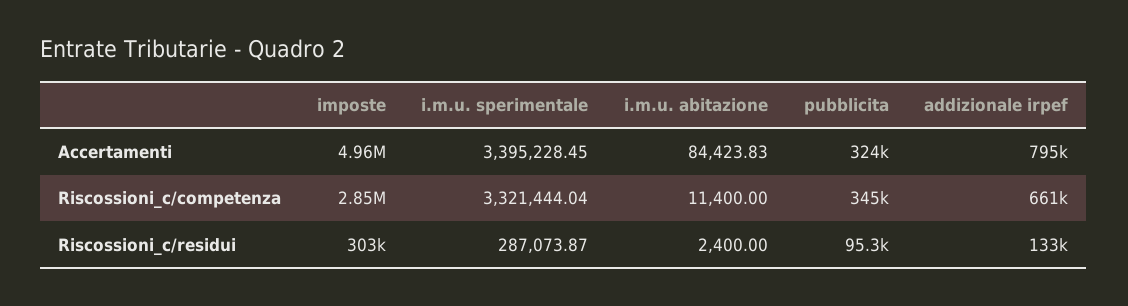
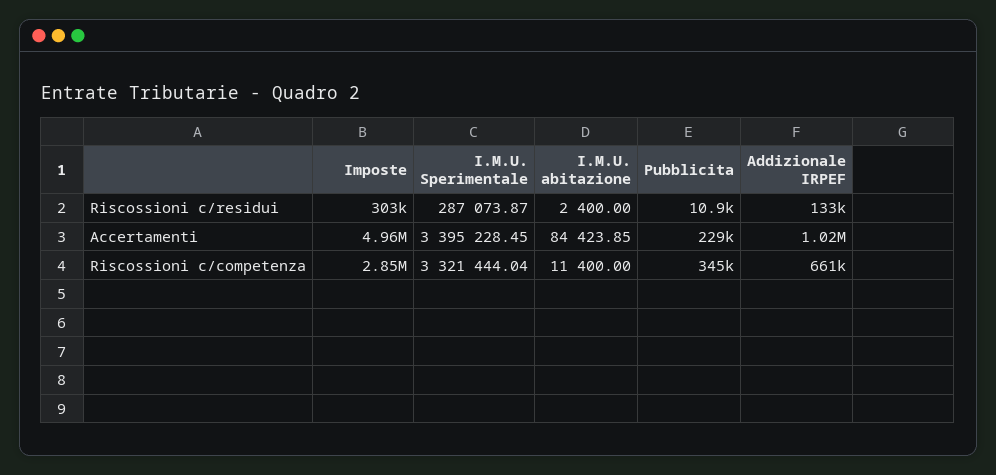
i.m.u. abitazione, Accertamenti: 84423.83 -> 84423.85
pubblicita, Accertamenti: 324000 -> 229000
addizionale irpef, Accertamenti: 795000 -> 1020000
pubblicita, Riscossioni_c/residui: 95300 -> 10900

